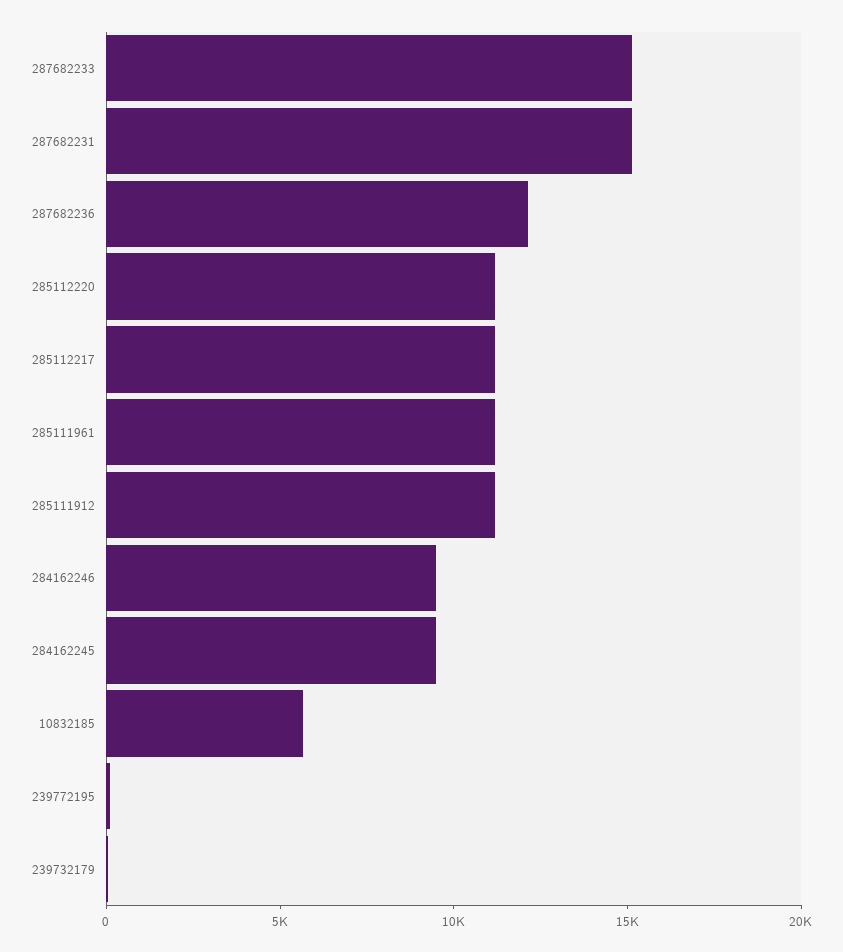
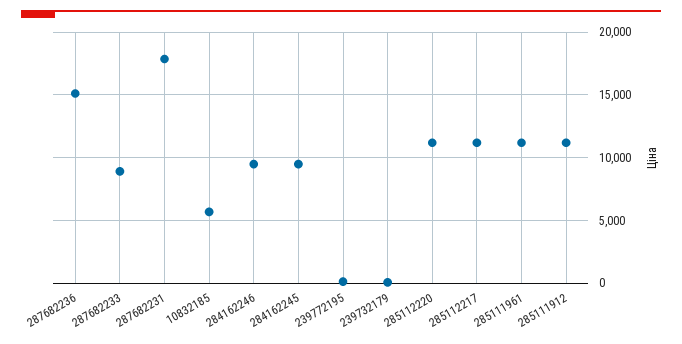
287682233: 15000 -> 9000
287682231: 15000 -> 18000
287682236: 12000 -> 15000

